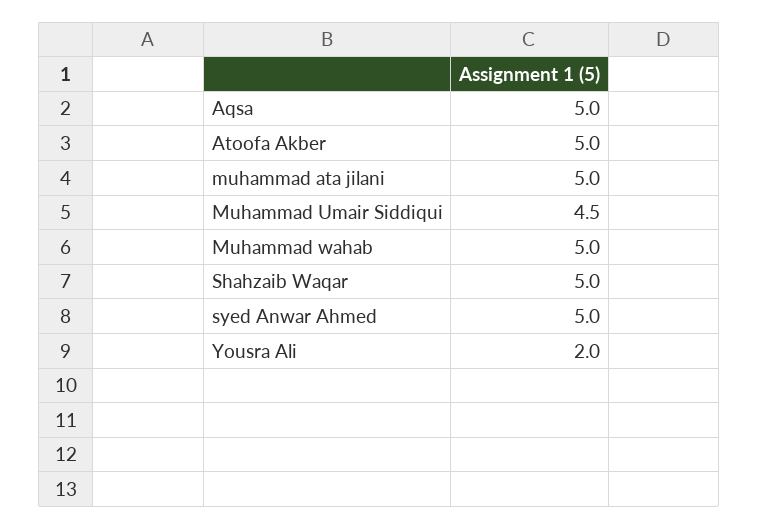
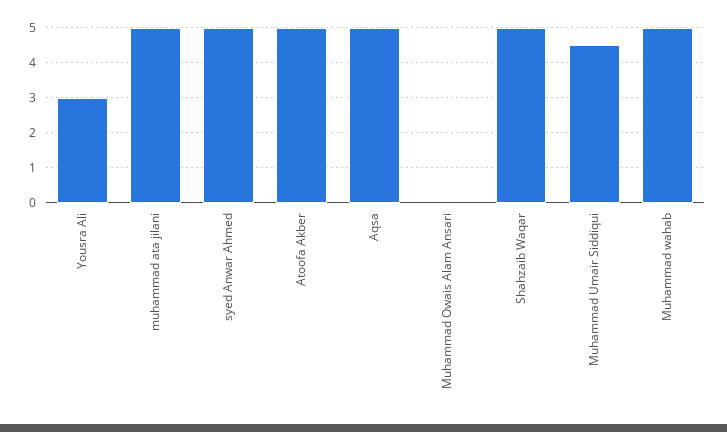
Yousra Ali: 2 -> 3
Muhammad Owais Alam Ansari: none -> 0

